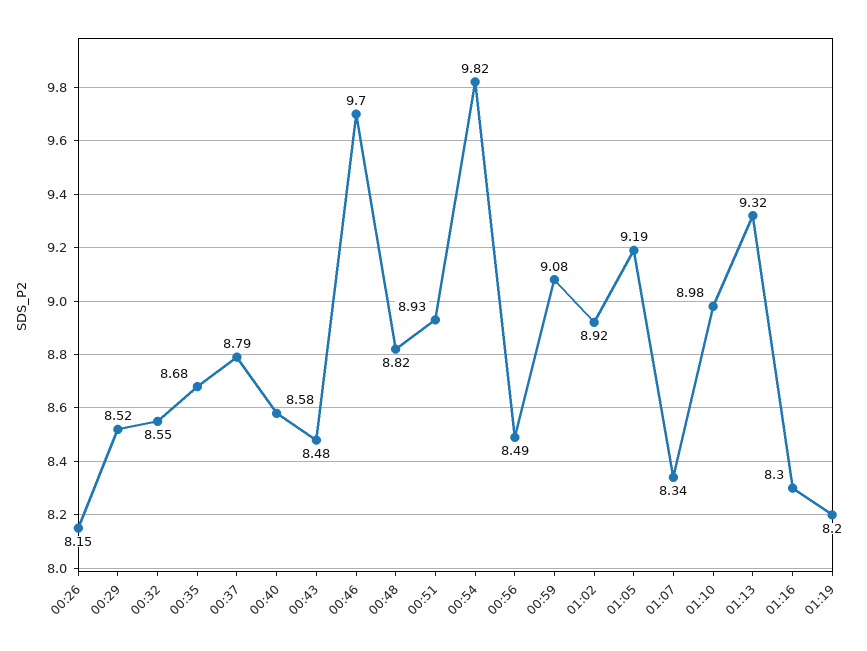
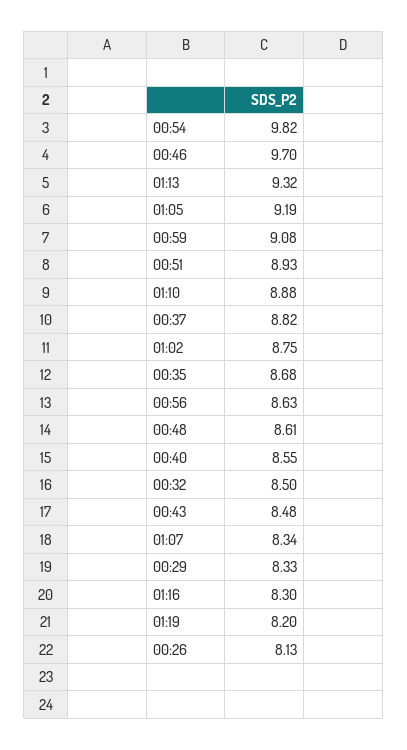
00:26: 8.15 -> 8.13
00:29: 8.52 -> 8.33
00:32: 8.55 -> 8.5
00:37: 8.79 -> 8.82
00:40: 8.58 -> 8.55
00:48: 8.82 -> 8.61
00:56: 8.49 -> 8.63
01:02: 8.92 -> 8.75
01:10: 8.98 -> 8.88

